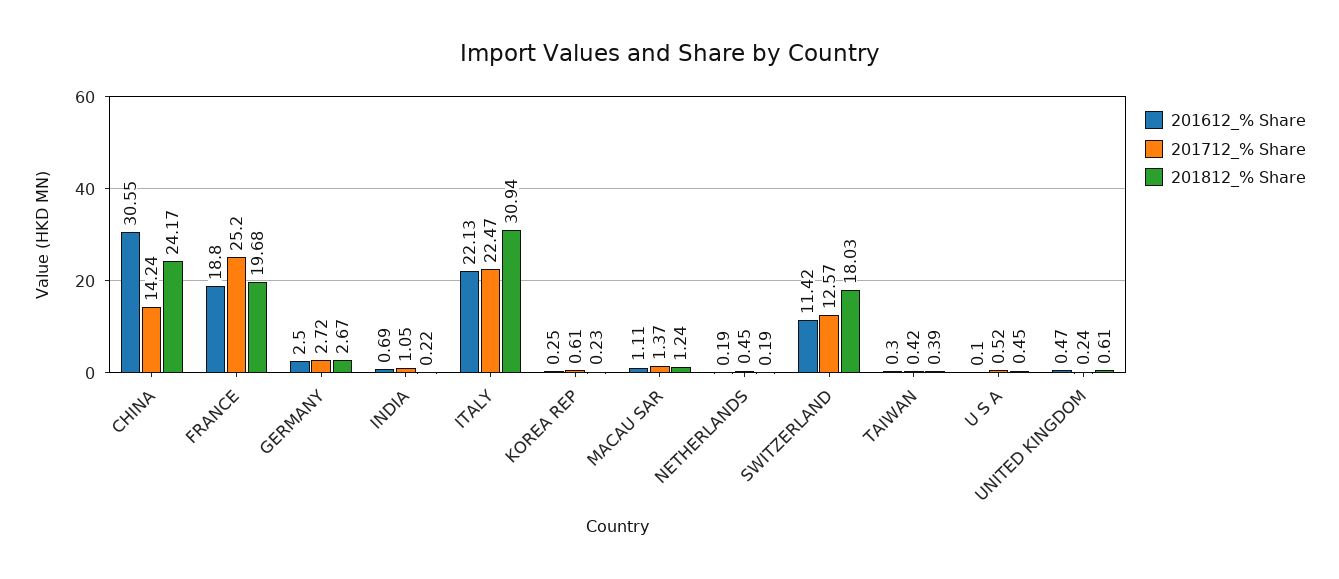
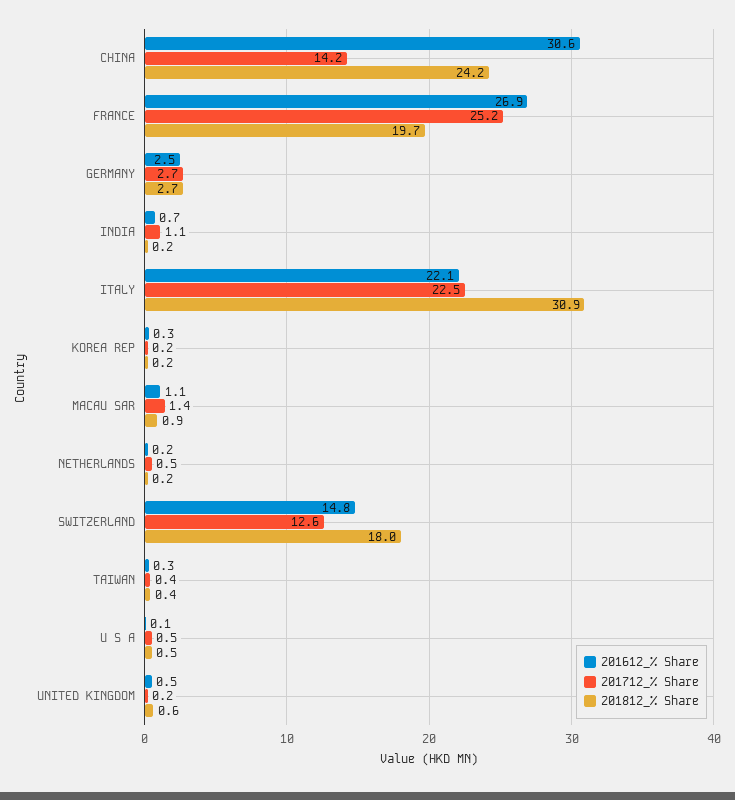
201612_% Share, FRANCE: 18.8 -> 26.9
201712_% Share, KOREA REP: 0.61 -> 0.2
201812_% Share, MACAU SAR: 1.24 -> 0.9
201612_% Share, SWITZERLAND: 11.42 -> 14.8

